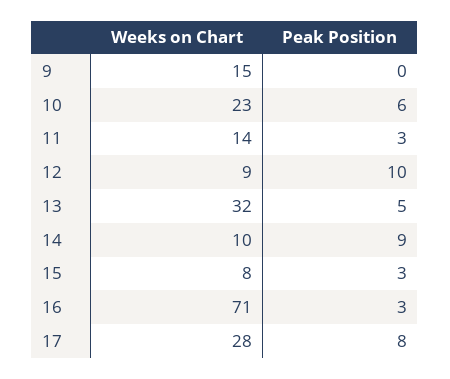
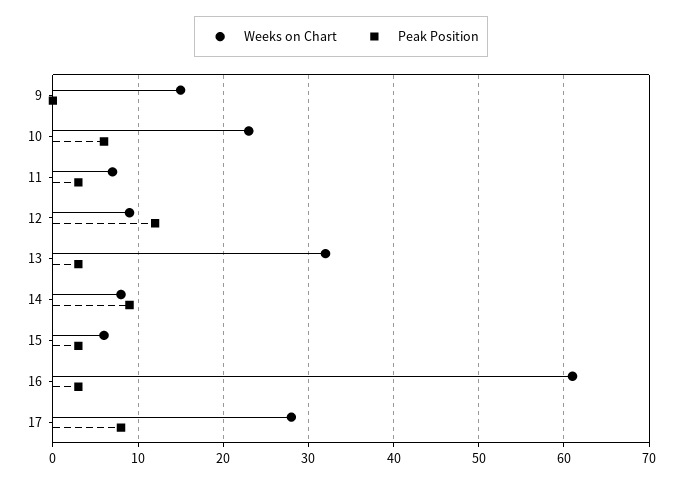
Weeks on Chart, 11: 14 -> 7
Peak Position, 12: 10 -> 12
Peak Position, 13: 5 -> 3
Weeks on Chart, 14: 10 -> 8
Weeks on Chart, 15: 8 -> 6
Weeks on Chart, 16: 71 -> 61

